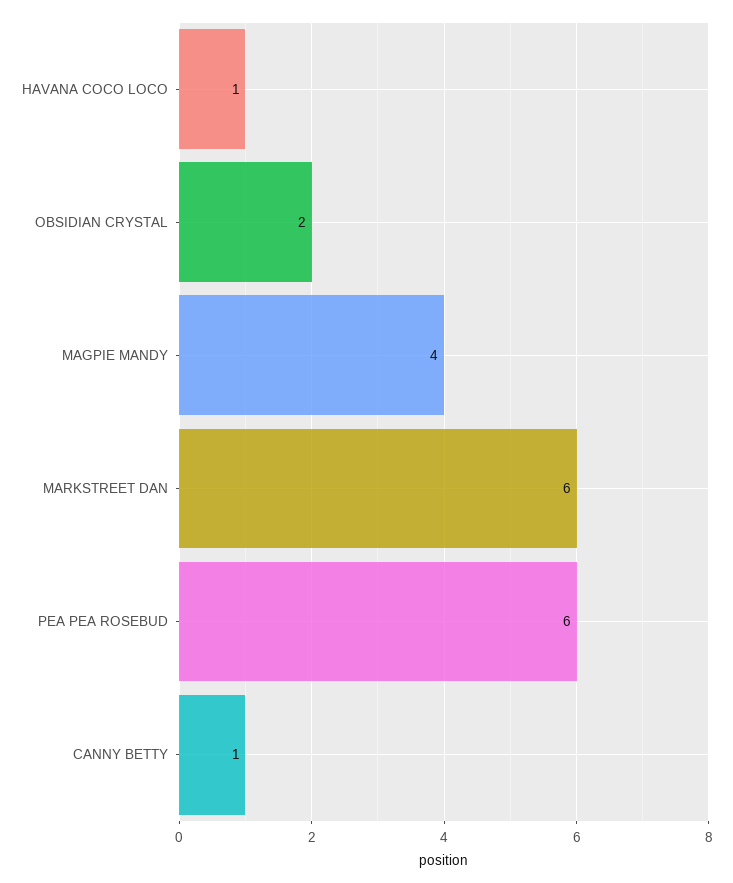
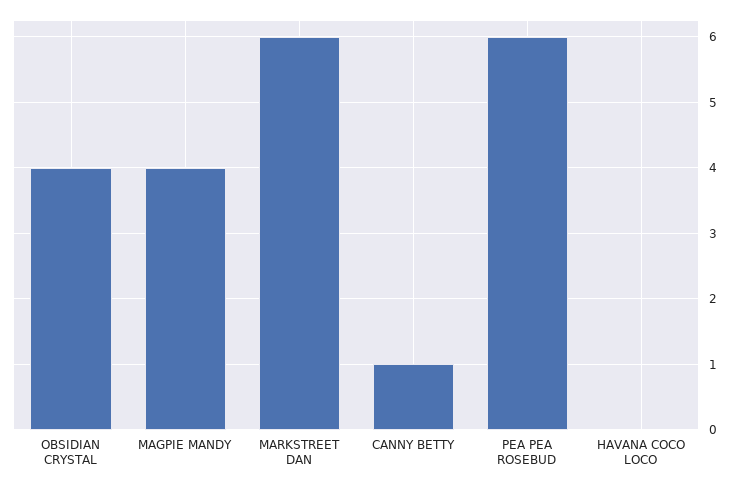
HAVANA COCO LOCO: 1 -> 0
OBSIDIAN CRYSTAL: 2 -> 4

